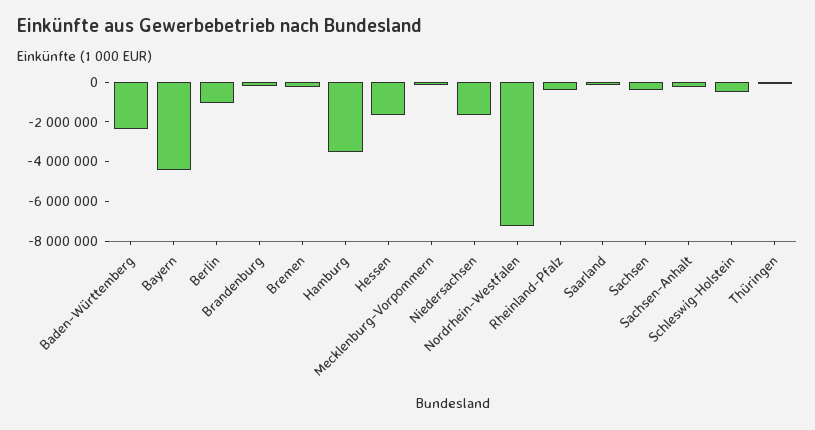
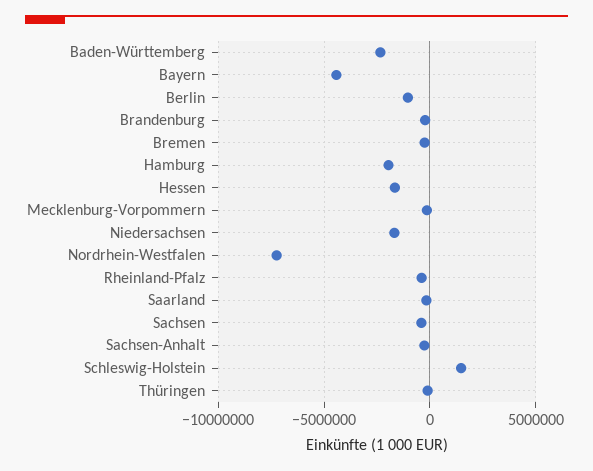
Hamburg: -3500000 -> -2000000
Schleswig-Holstein: -500000 -> 1500000

